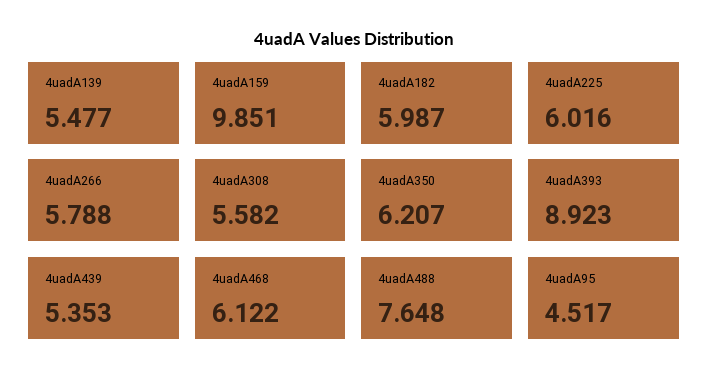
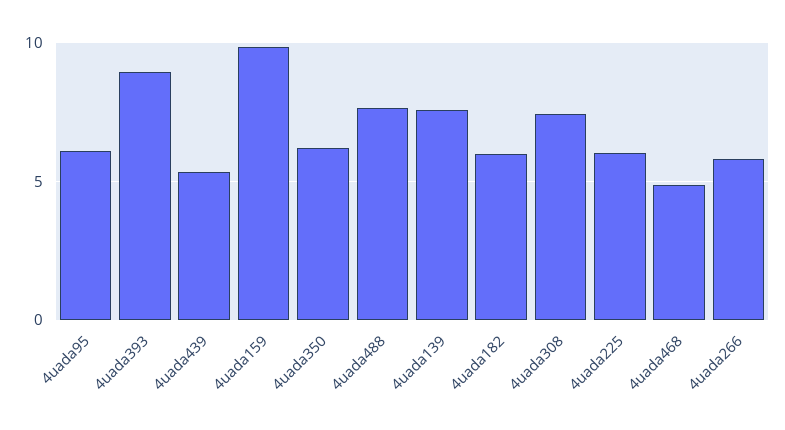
4uadA139: 5.477 -> 7.5
4uadA308: 5.582 -> 7.5
4uadA468: 6.122 -> 5
4uadA95: 4.517 -> 6

